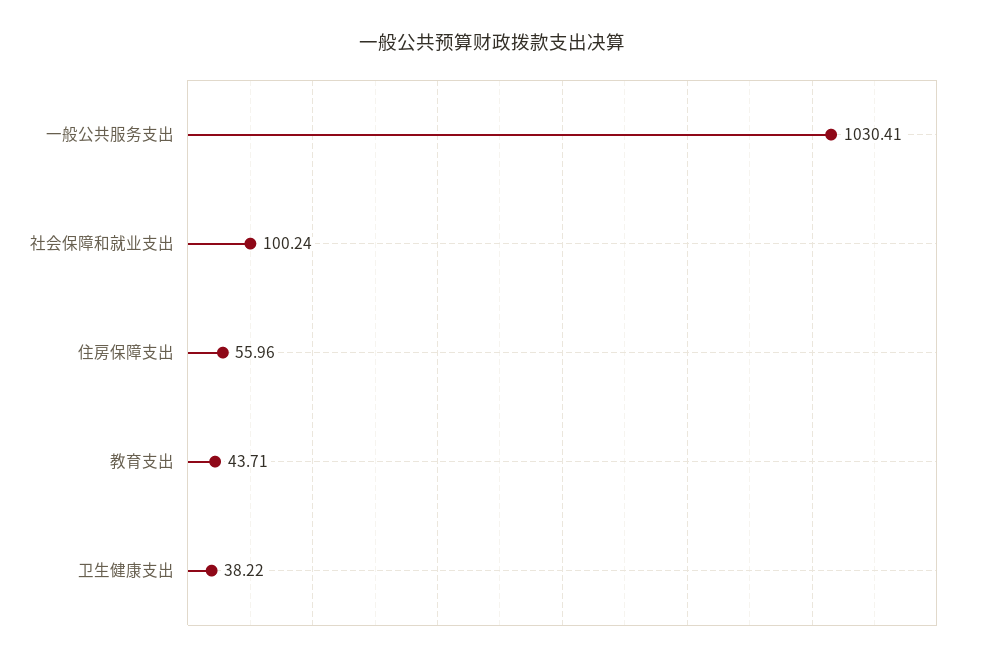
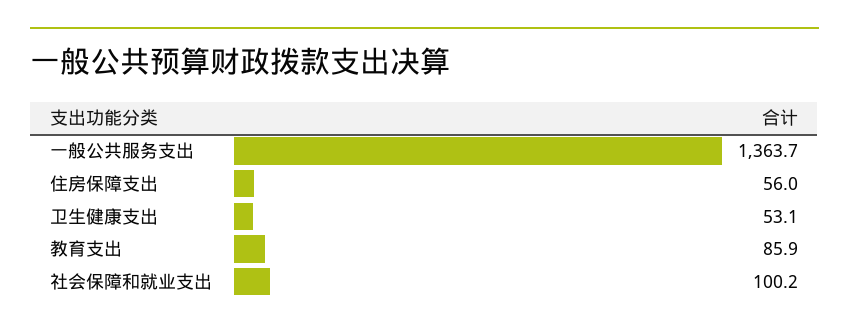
一般公共服务支出: 1030.41 -> 1363.7
教育支出: 43.71 -> 85.9
卫生健康支出: 38.22 -> 53.1

